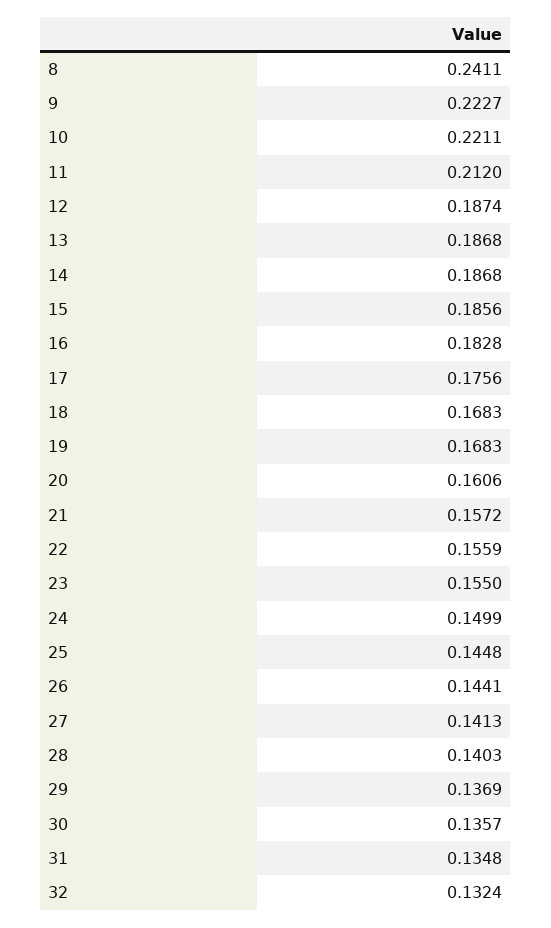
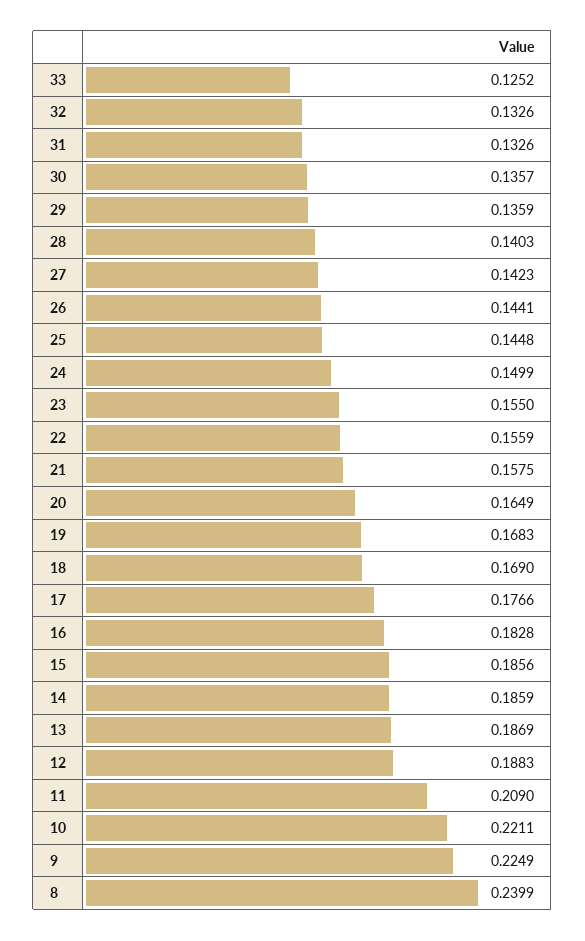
8: 0.2411 -> 0.2399
9: 0.2227 -> 0.2249
11: 0.212 -> 0.209
12: 0.1874 -> 0.1883
13: 0.1868 -> 0.1869
14: 0.1868 -> 0.1859
17: 0.1756 -> 0.1766
18: 0.1683 -> 0.169
20: 0.1606 -> 0.1649
21: 0.1572 -> 0.1575
27: 0.1413 -> 0.1423
29: 0.1369 -> 0.1359
31: 0.1348 -> 0.1326
32: 0.1324 -> 0.1326
33: none -> 0.1252

